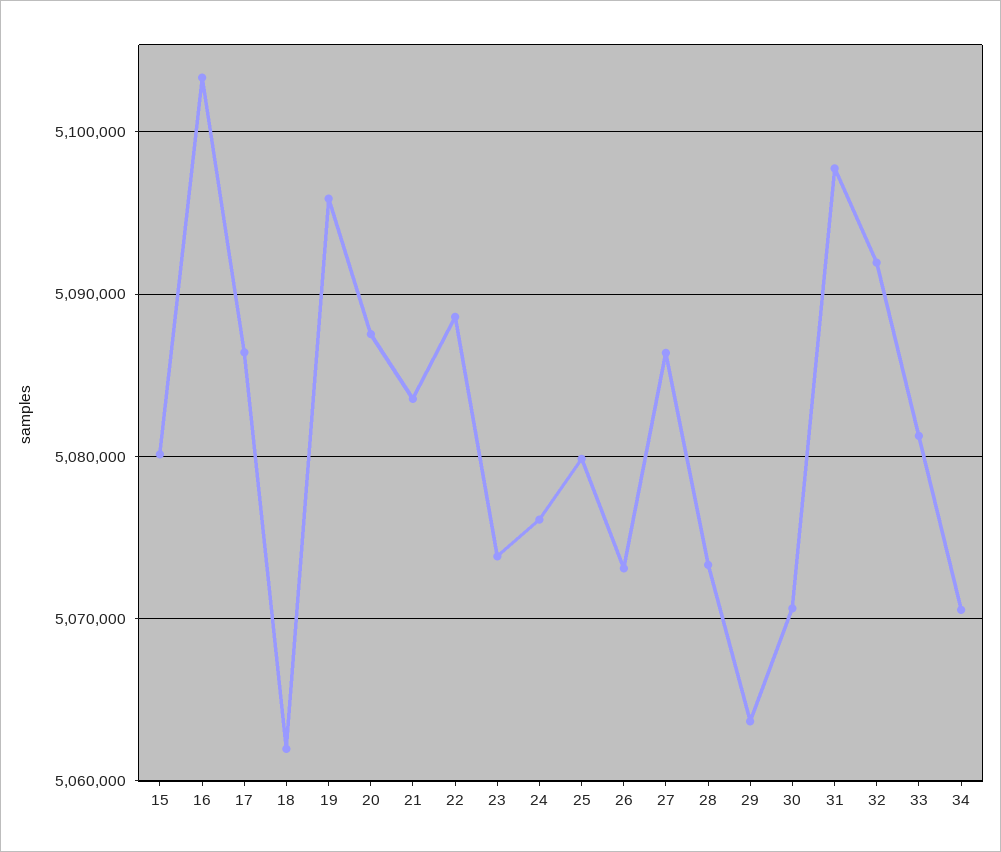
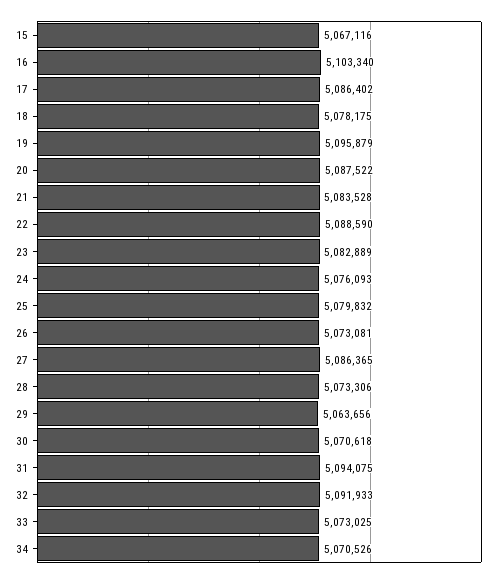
15: 5080000 -> 5067116
18: 5062000 -> 5078175
23: 5074000 -> 5082889
31: 5098000 -> 5094075
33: 5081000 -> 5073025

